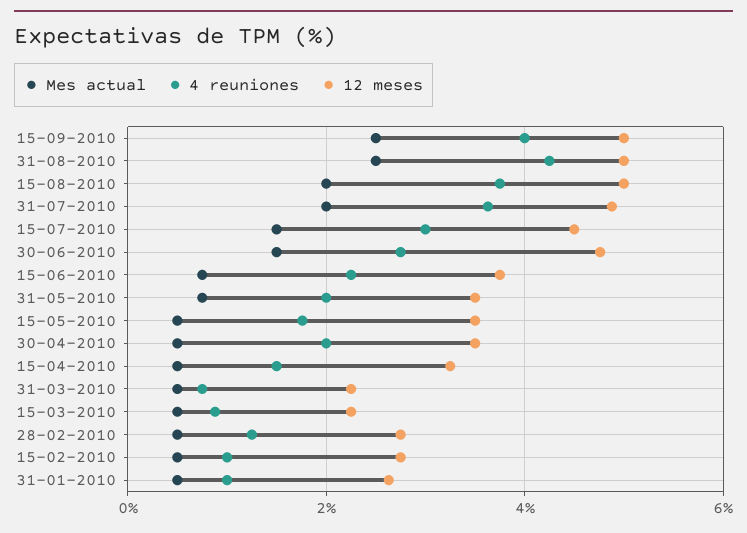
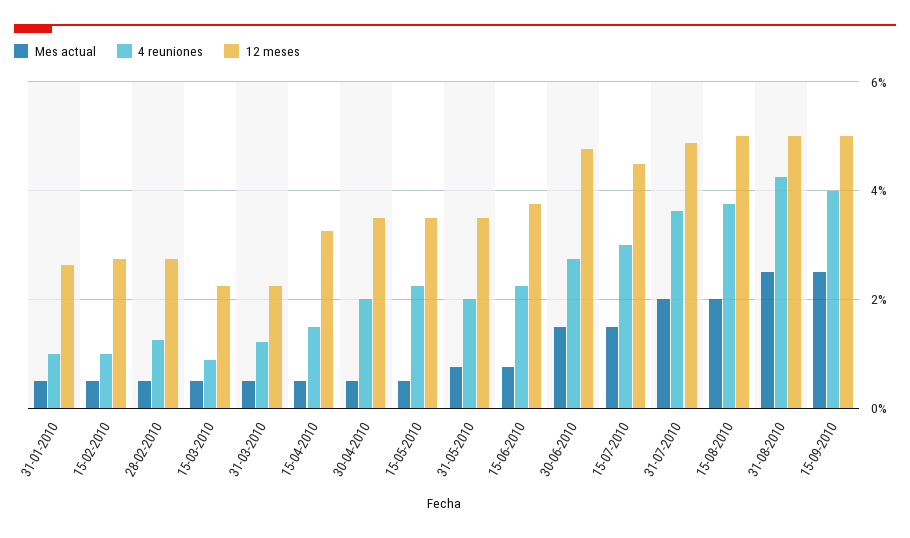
4 reuniones, 15-05-2010: 1.8 -> 2.2
4 reuniones, 31-03-2010: 0.8 -> 1.2

